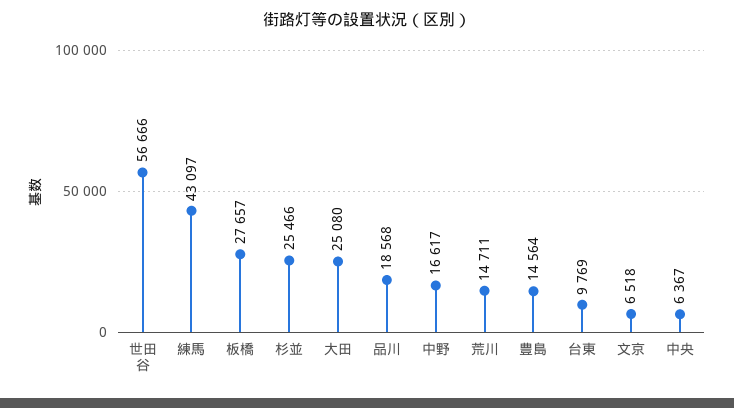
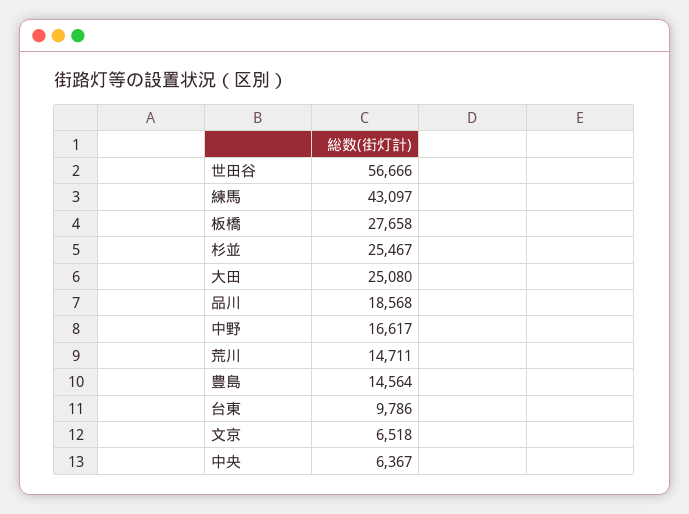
板橋: 27657 -> 27658
杉並: 25466 -> 25467
台東: 9769 -> 9786

